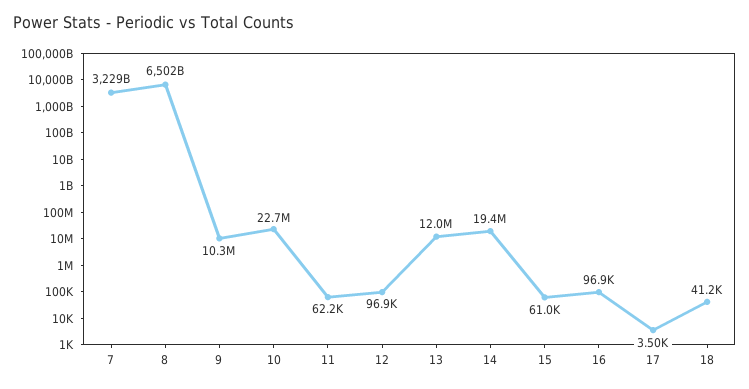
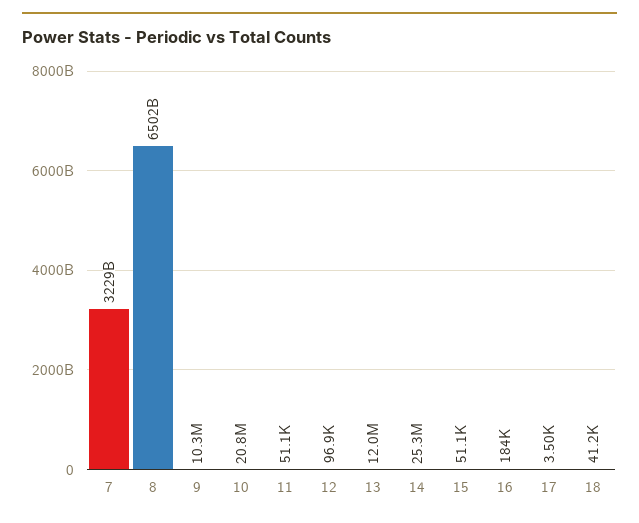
10: 22700000 -> 20800000
11: 62200 -> 51100
14: 19400000 -> 25300000
15: 61000 -> 51100
16: 96900 -> 184000

